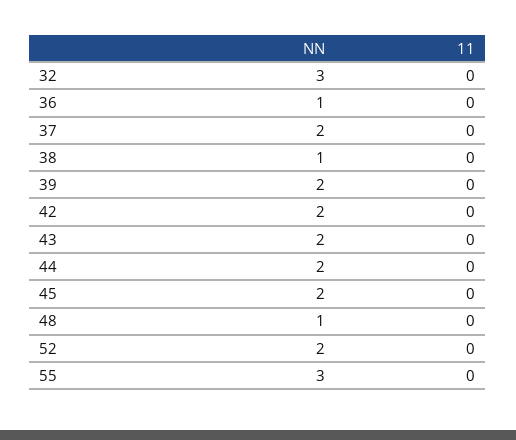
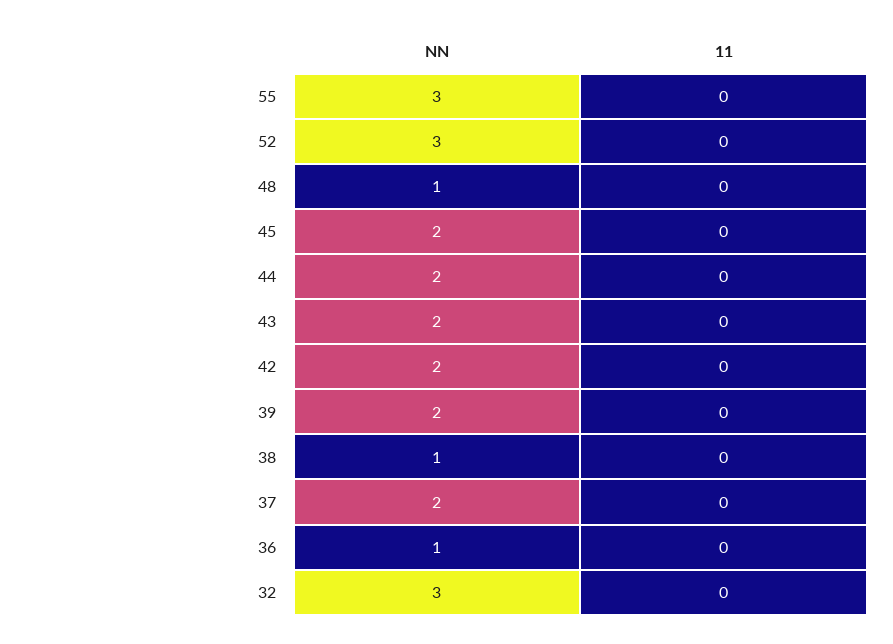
NN, 52: 2 -> 3

